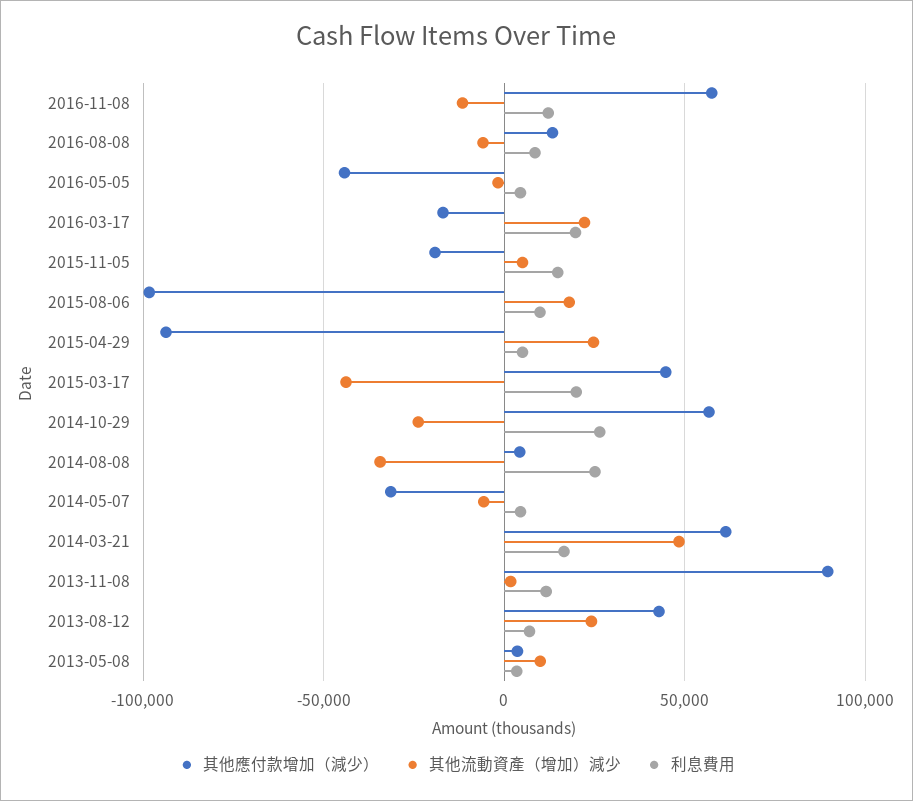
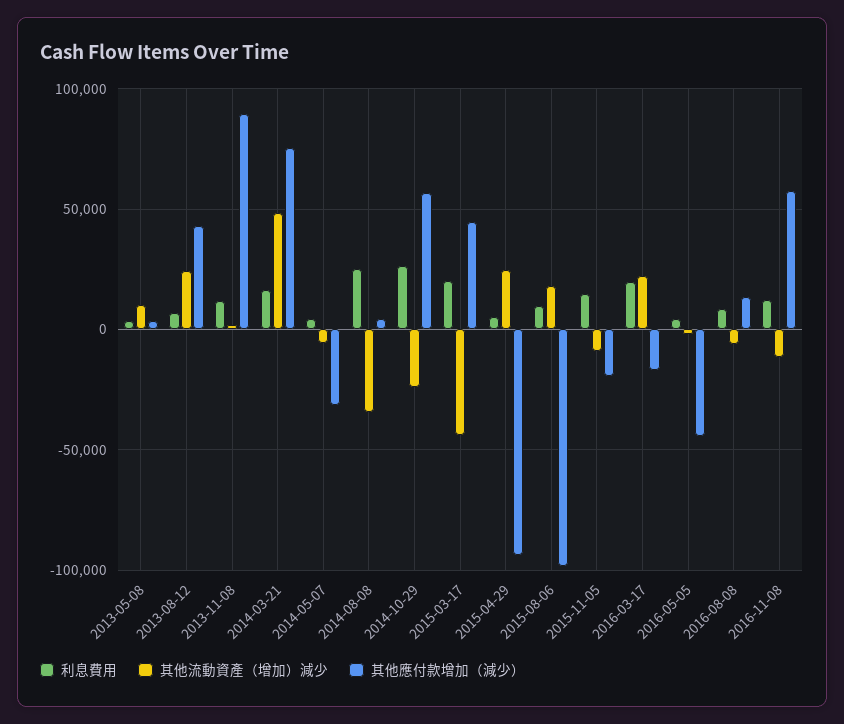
其他流動資產（增加）減少, 2015-11-05: 5000 -> -10000
其他應付款增加（減少）, 2014-03-21: 60000 -> 75000

